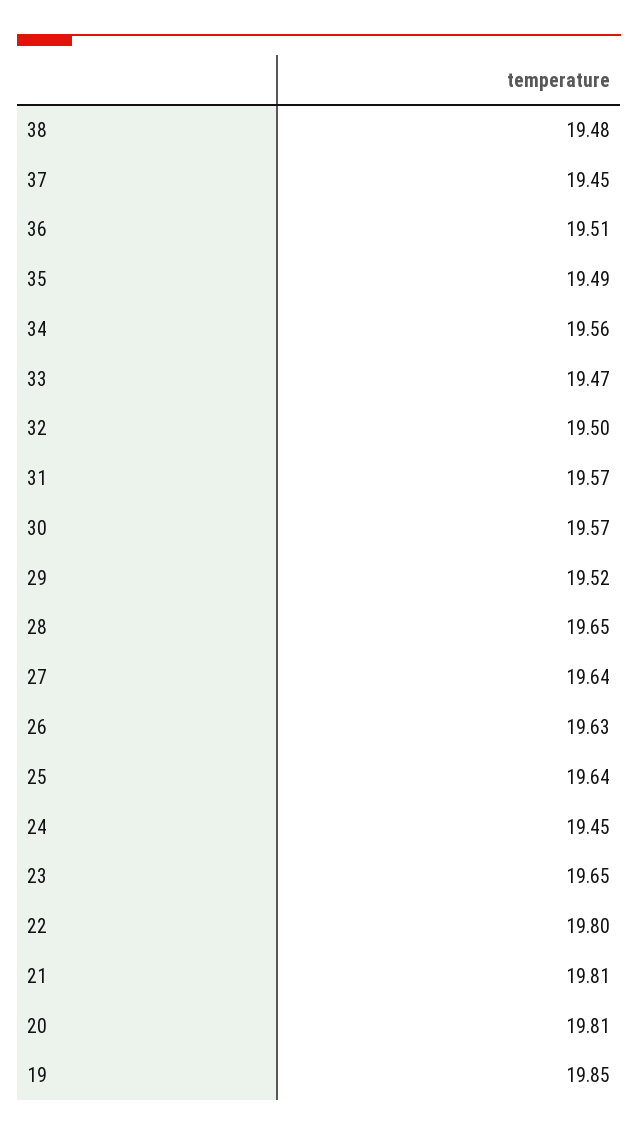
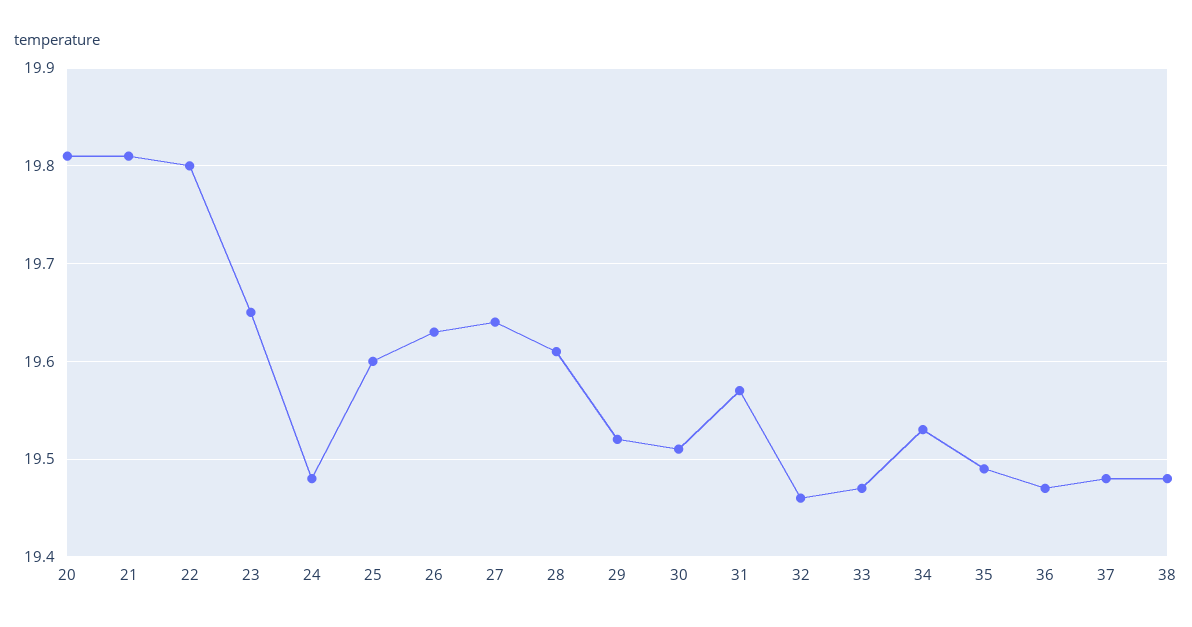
37: 19.45 -> 19.48
36: 19.51 -> 19.47
34: 19.56 -> 19.53
32: 19.5 -> 19.46
30: 19.57 -> 19.51
28: 19.65 -> 19.61
25: 19.64 -> 19.6
24: 19.45 -> 19.48
19: 19.85 -> none

